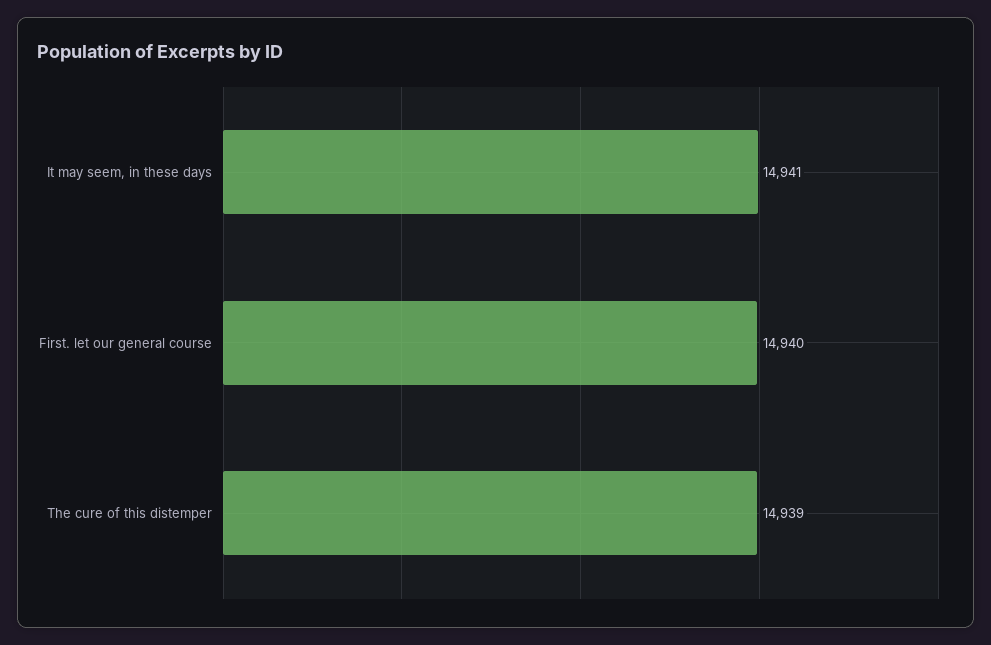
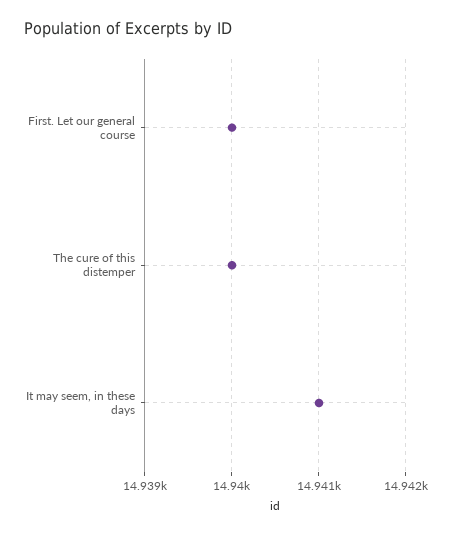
The cure of this distemper: 14939 -> 14940

